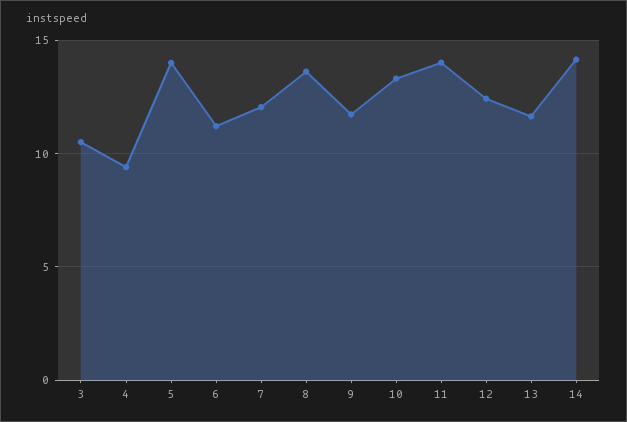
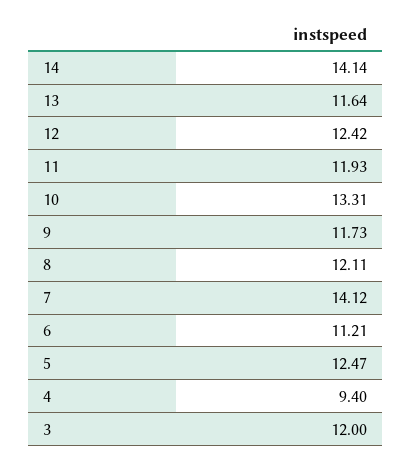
3: 10.5 -> 12
5: 14 -> 12.47
7: 12 -> 14.12
8: 13.5 -> 12.11
11: 14 -> 11.93

